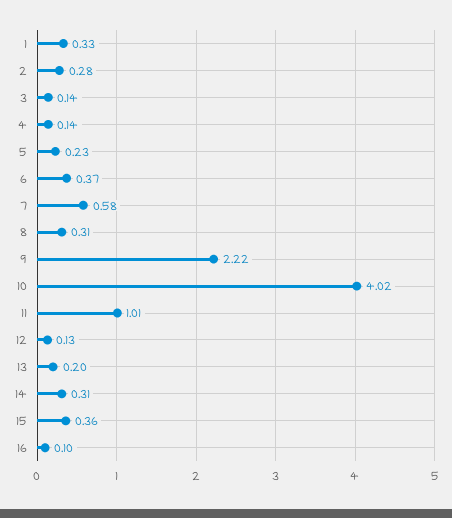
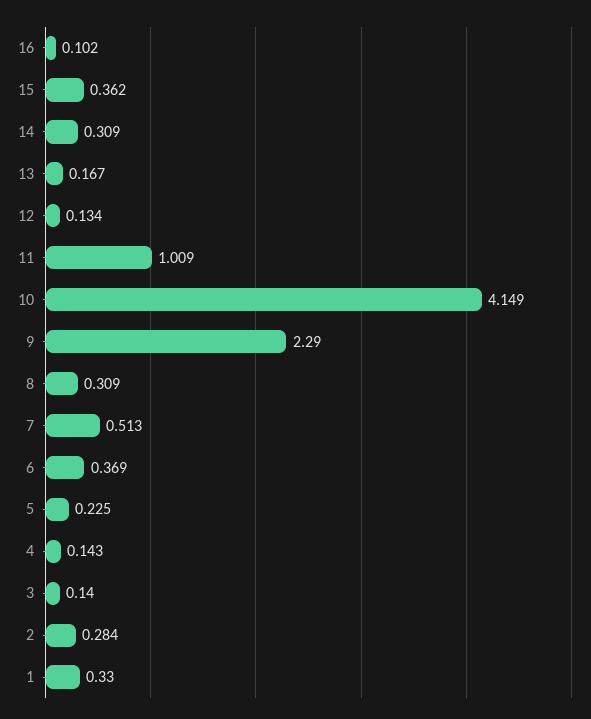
7: 0.58 -> 0.513
9: 2.22 -> 2.29
10: 4.02 -> 4.149
13: 0.2 -> 0.167

